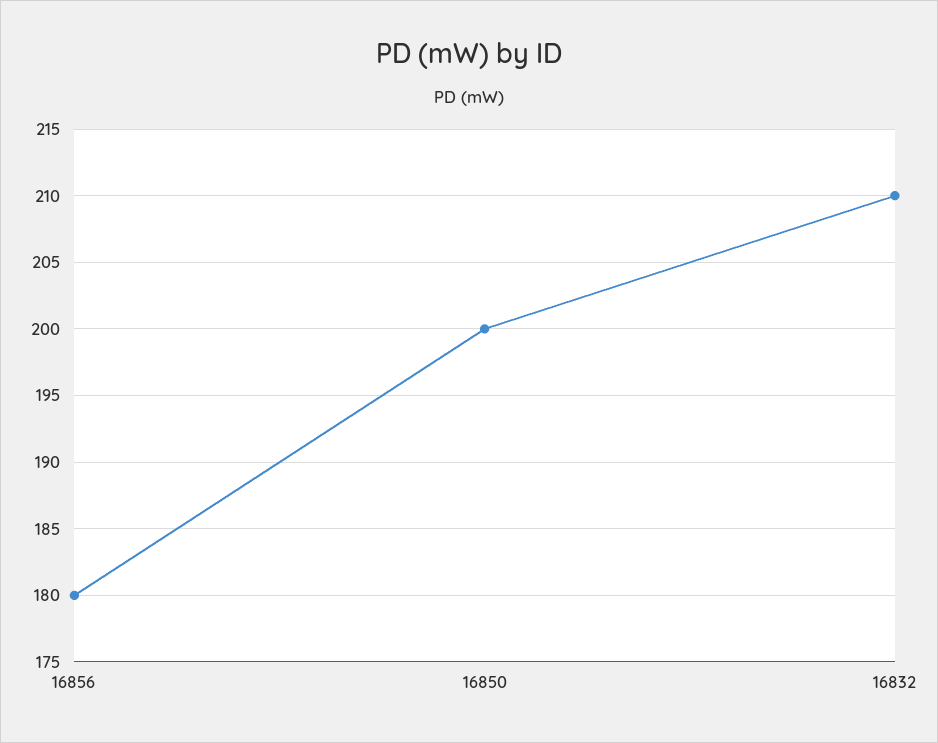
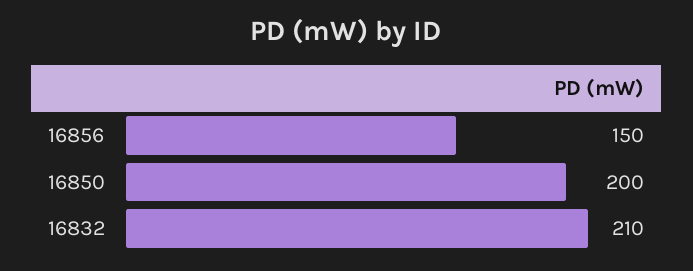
16856: 180 -> 150

